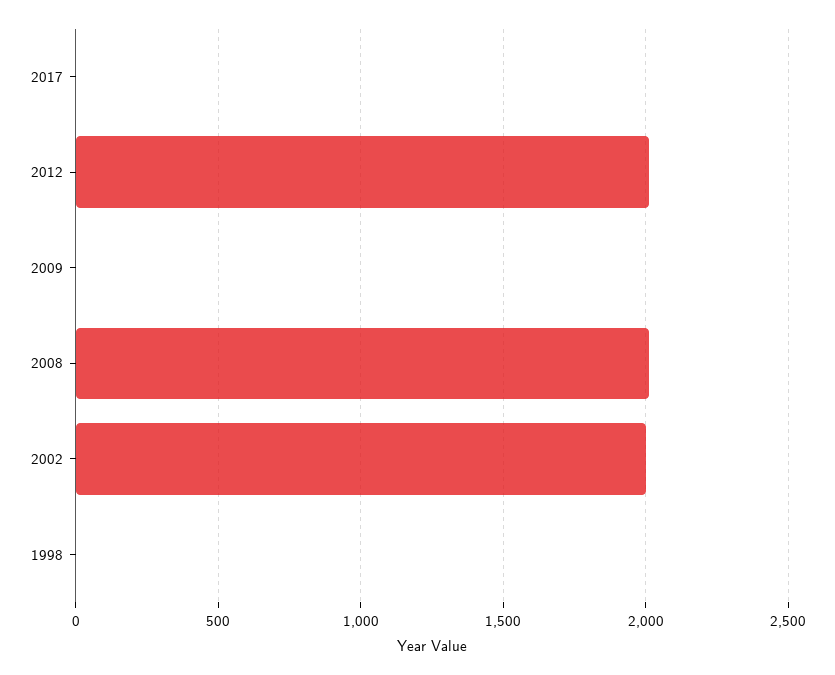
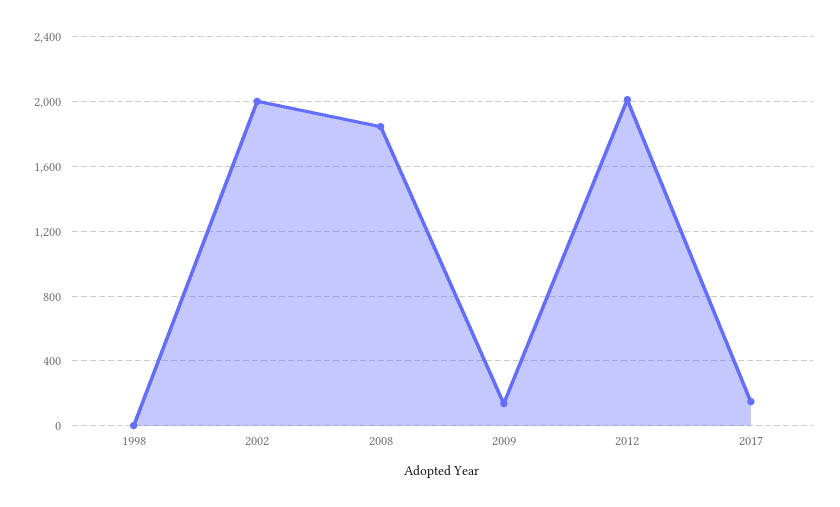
2017: 0 -> 150
2009: 0 -> 150
2008: 2000 -> 1850

